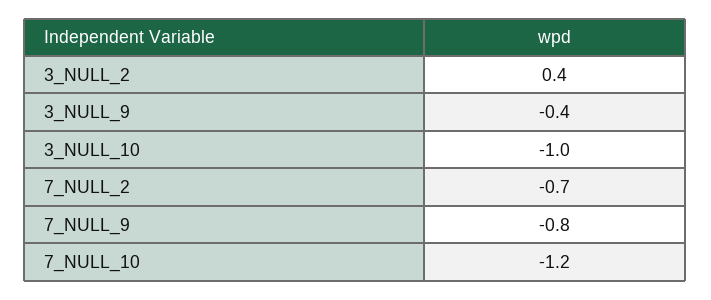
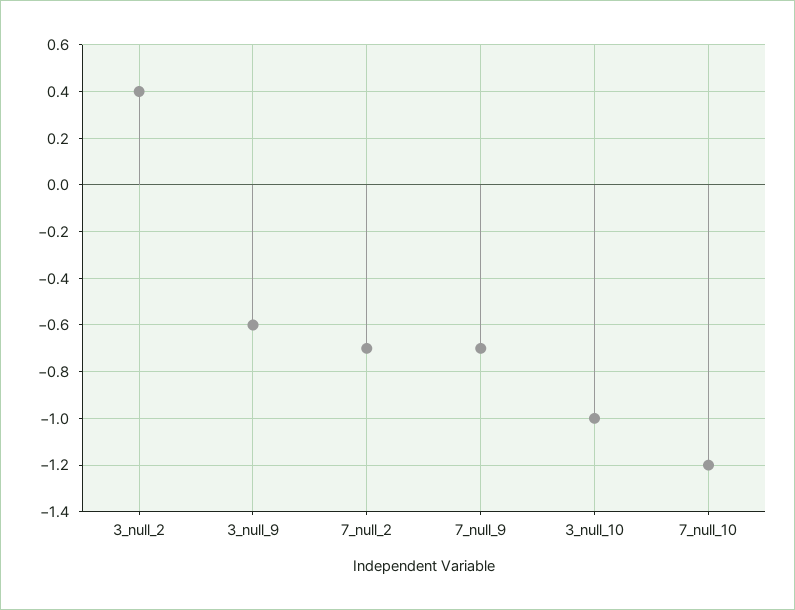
3_NULL_9: -0.4 -> -0.6
7_NULL_9: -0.8 -> -0.7

